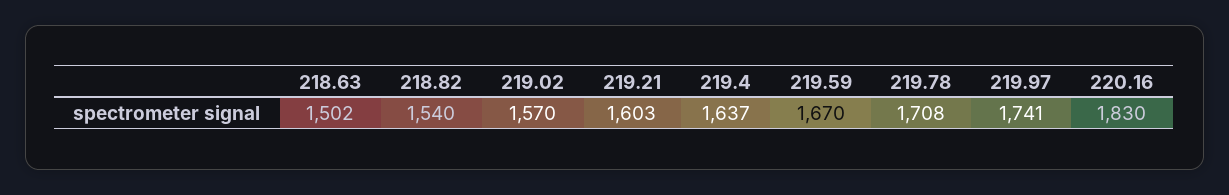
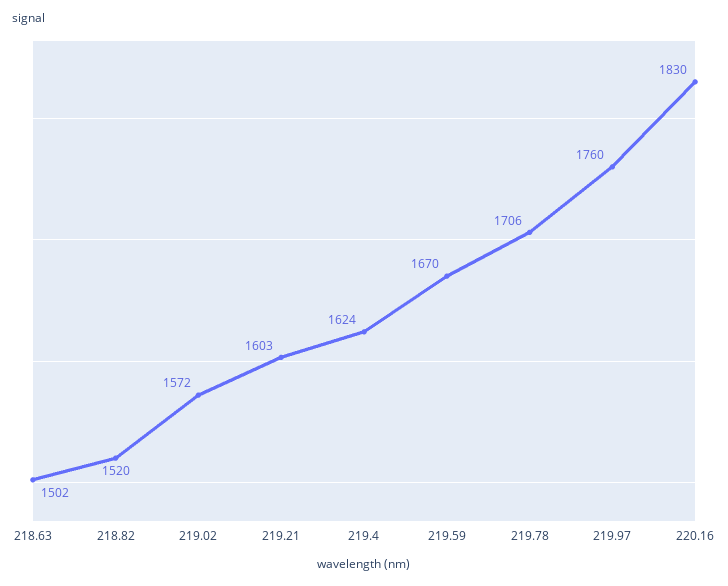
218.82: 1540 -> 1520
219.02: 1570 -> 1572
219.4: 1637 -> 1624
219.78: 1708 -> 1706
219.97: 1741 -> 1760

